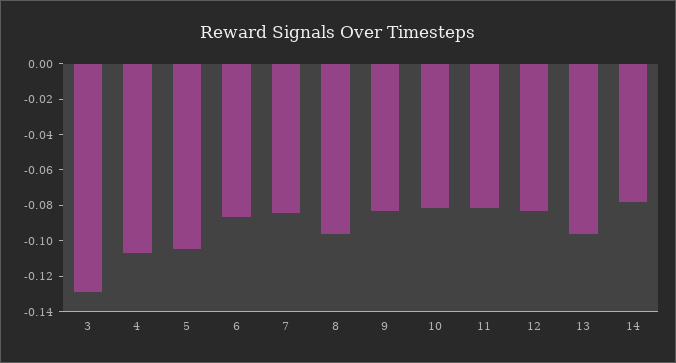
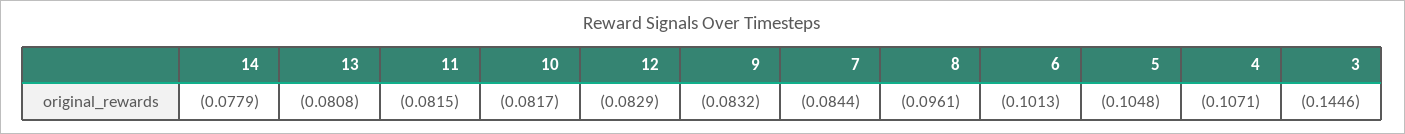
3: -0.13 -> -0.1446
6: -0.085 -> -0.1013
13: -0.095 -> -0.0808

